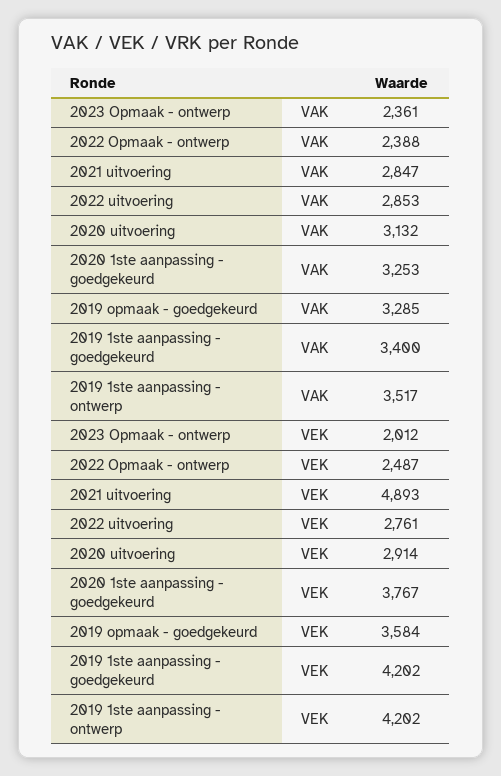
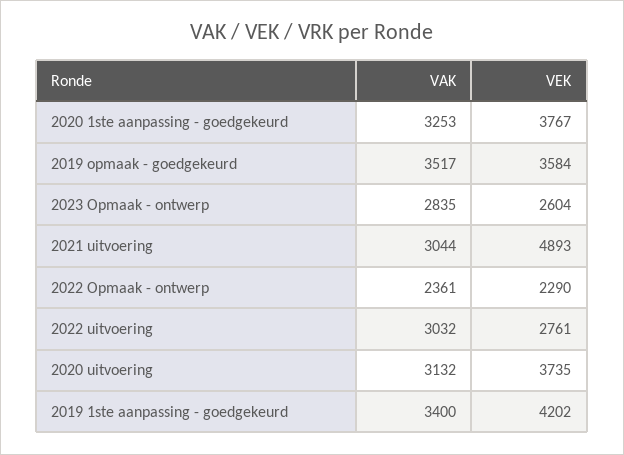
2023 Opmaak - ontwerp, VAK: 2361 -> 2835
2022 Opmaak - ontwerp, VAK: 2388 -> 2361
2021 uitvoering, VAK: 2847 -> 3044
2022 uitvoering, VAK: 2853 -> 3032
2019 opmaak - goedgekeurd, VAK: 3285 -> 3517
2019 1ste aanpassing - ontwerp, VAK: 3517 -> none
2023 Opmaak - ontwerp, VEK: 2012 -> 2604
2022 Opmaak - ontwerp, VEK: 2487 -> 2290
2020 uitvoering, VEK: 2914 -> 3735
2019 1ste aanpassing - ontwerp, VEK: 4202 -> none

